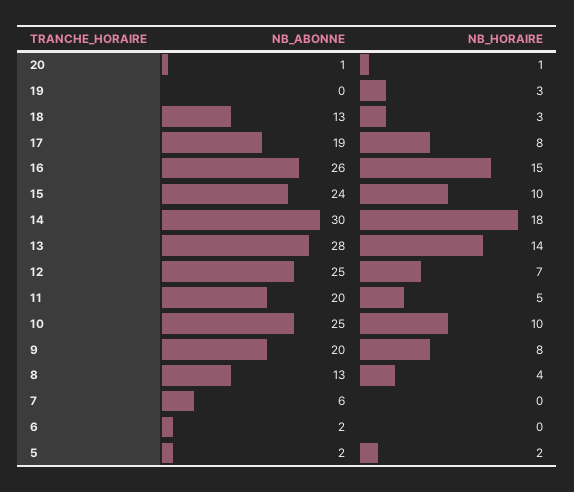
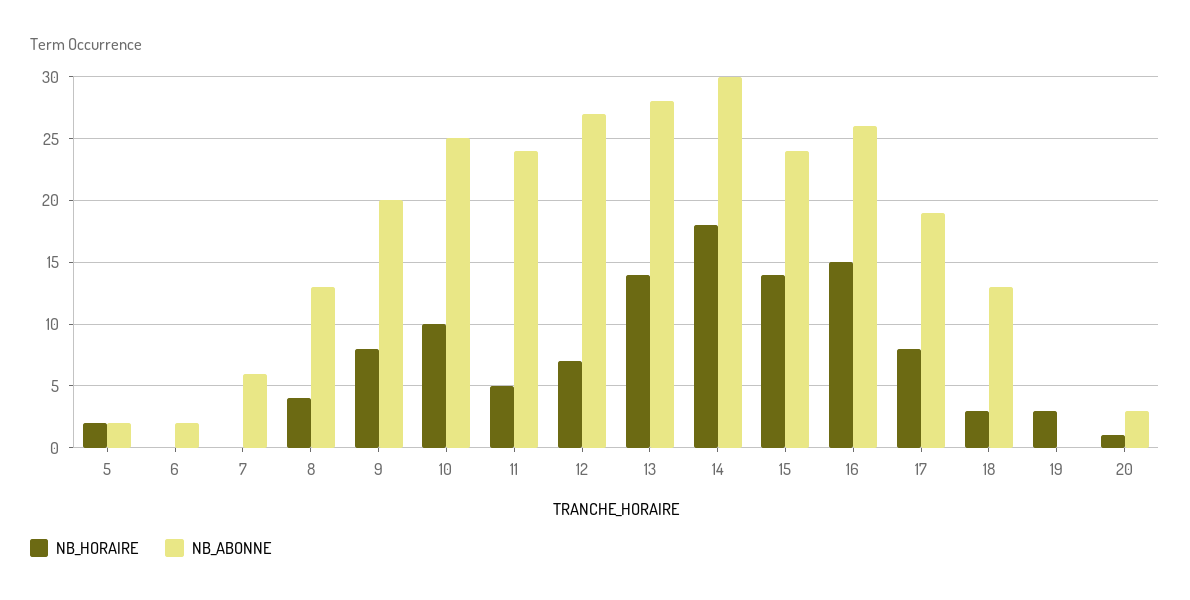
NB_ABONNE, 20: 1 -> 3
NB_HORAIRE, 15: 10 -> 14
NB_ABONNE, 12: 25 -> 27
NB_ABONNE, 11: 20 -> 24

